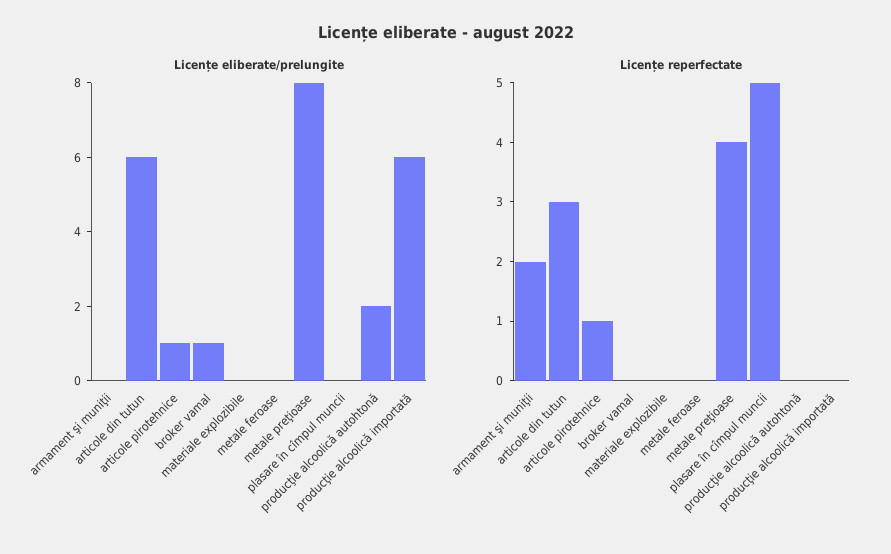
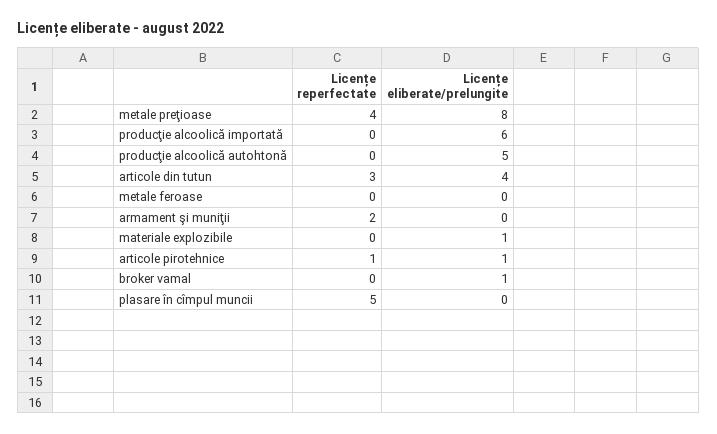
Licențe eliberate/prelungite, articole din tutun: 6 -> 4
Licențe eliberate/prelungite, materiale explozibile: 0 -> 1
Licențe eliberate/prelungite, producţie alcoolică autohtonă: 2 -> 5

